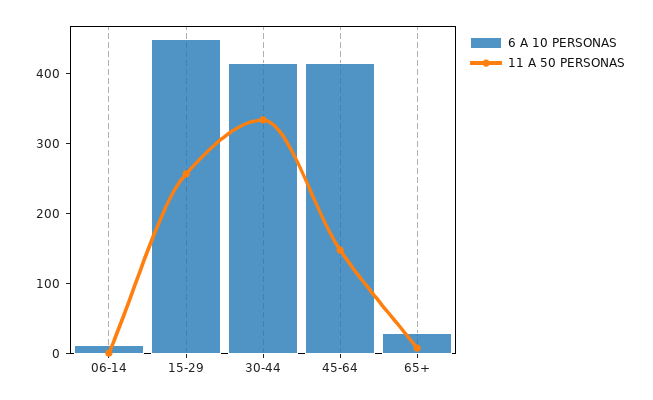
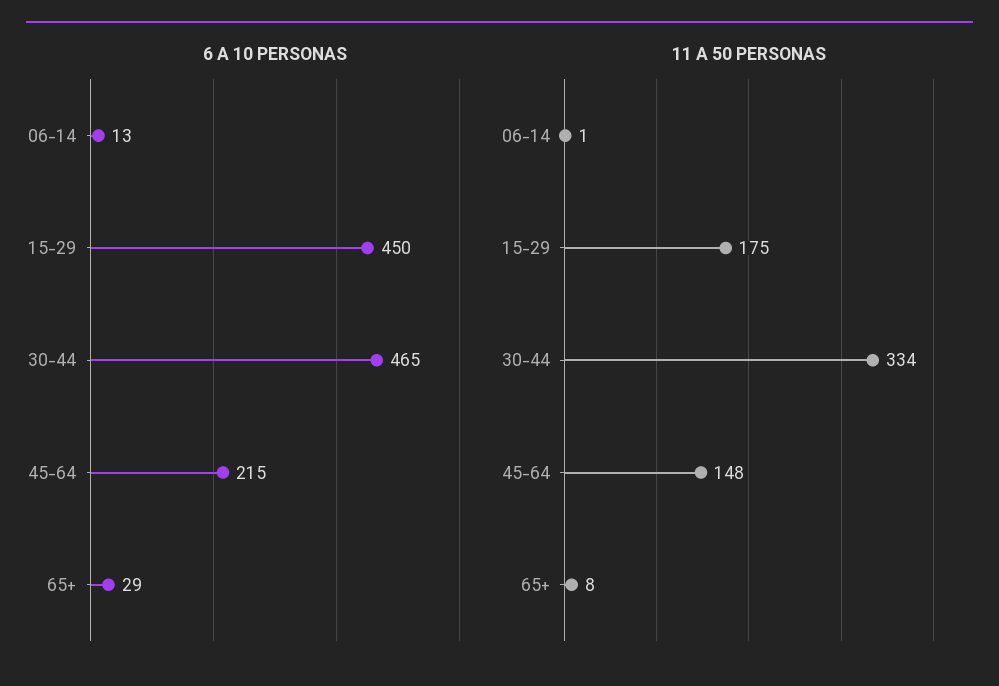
11 A 50 PERSONAS, 15-29: 260 -> 175
6 A 10 PERSONAS, 30-44: 420 -> 465
6 A 10 PERSONAS, 45-64: 420 -> 215

